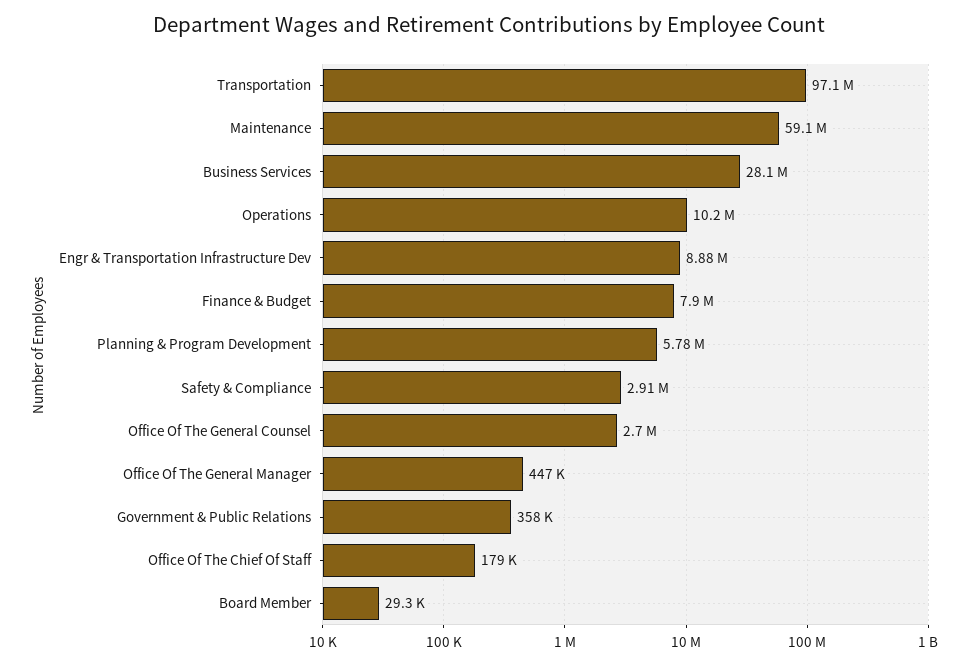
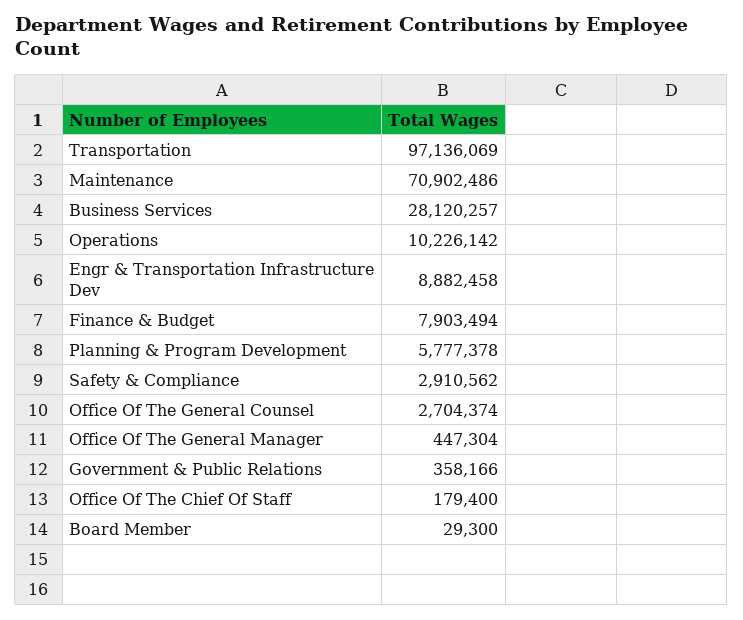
Maintenance: 59100000 -> 70902486

